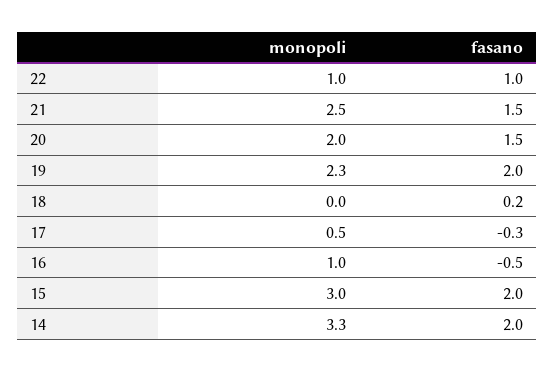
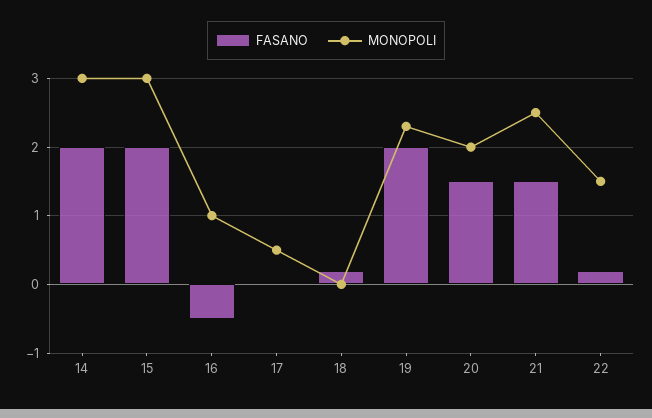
monopoli, 22: 1 -> 1.5
fasano, 22: 1 -> 0.2
fasano, 17: -0.3 -> 0
monopoli, 14: 3.3 -> 3

